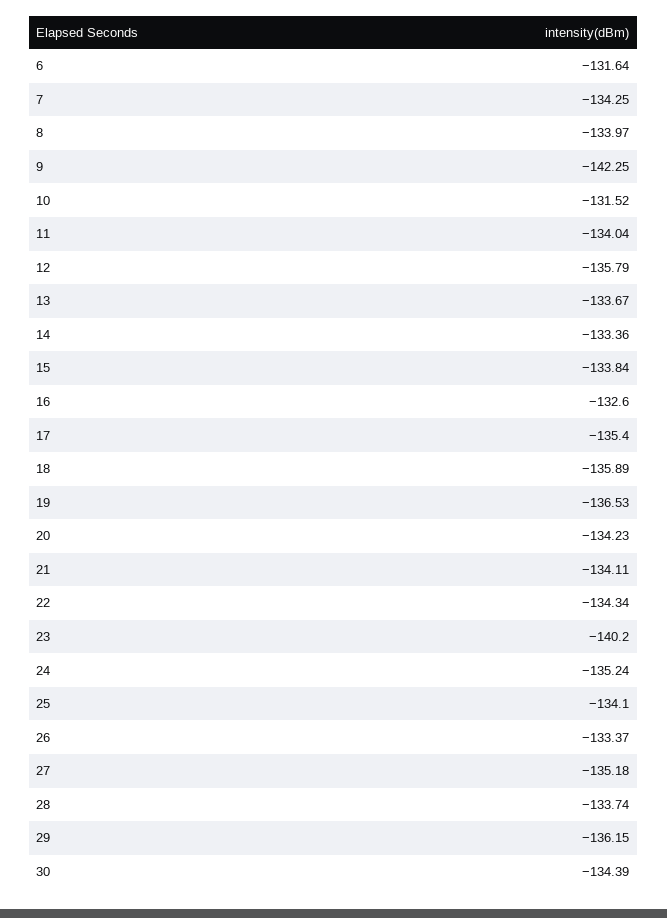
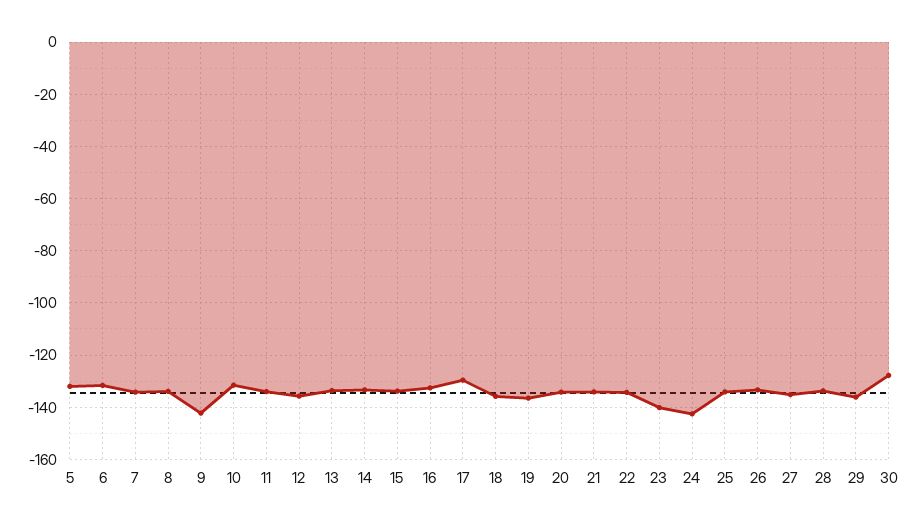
17: -135.4 -> -130
24: -135.24 -> -142.5
30: -134.39 -> -127.5
5: none -> -132.5

